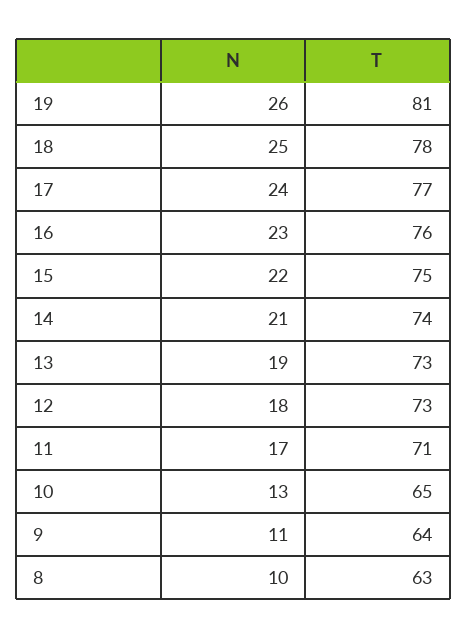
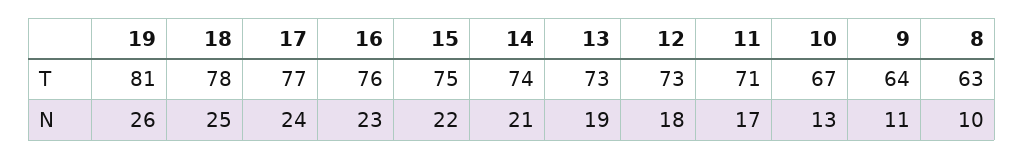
T, 10: 65 -> 67

